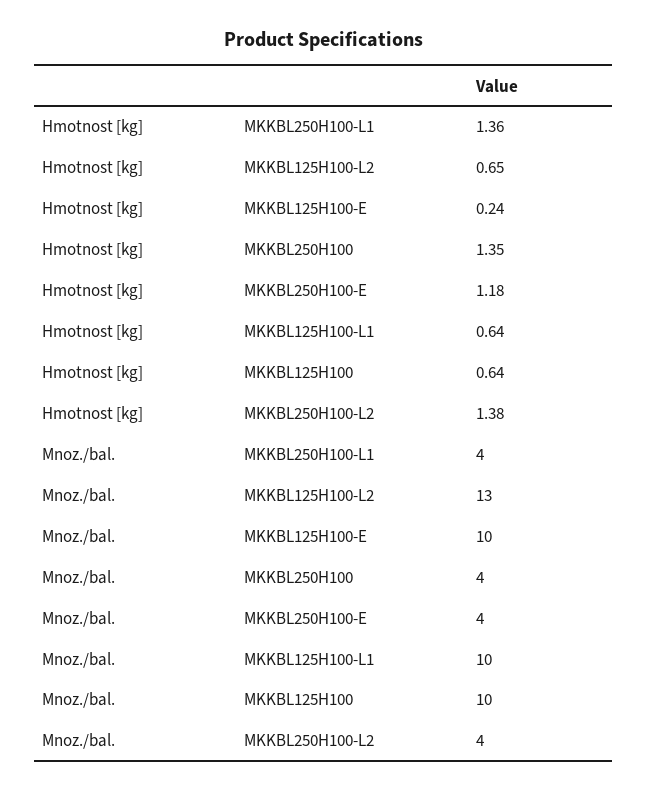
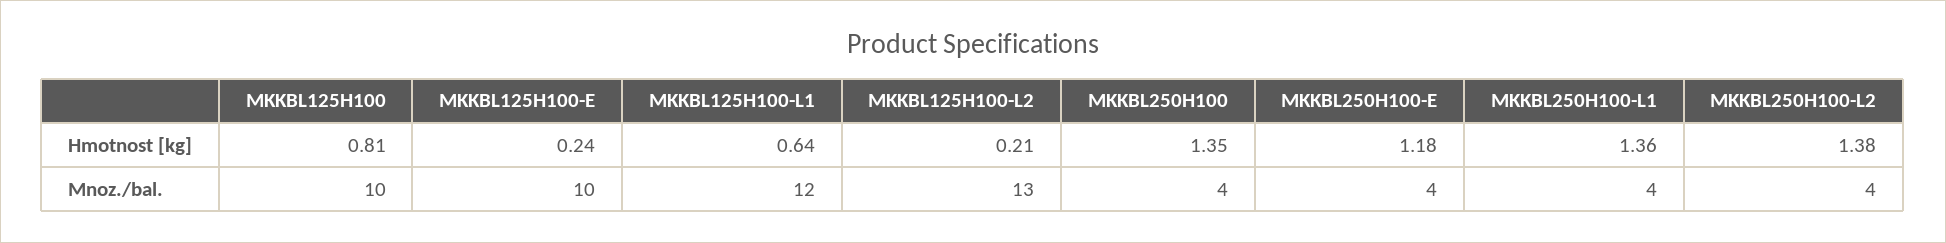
Hmotnost [kg], MKKBL125H100-L2: 0.65 -> 0.21
Hmotnost [kg], MKKBL125H100: 0.64 -> 0.81
Mnoz./bal., MKKBL125H100-L1: 10 -> 12

